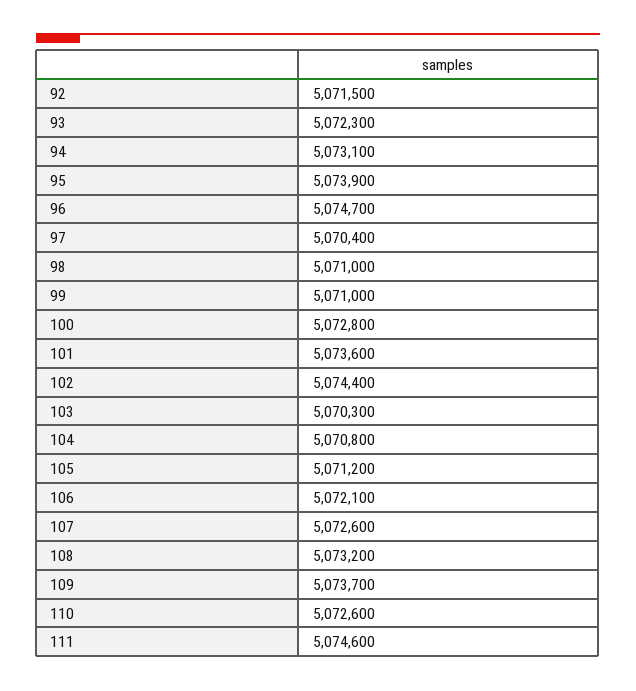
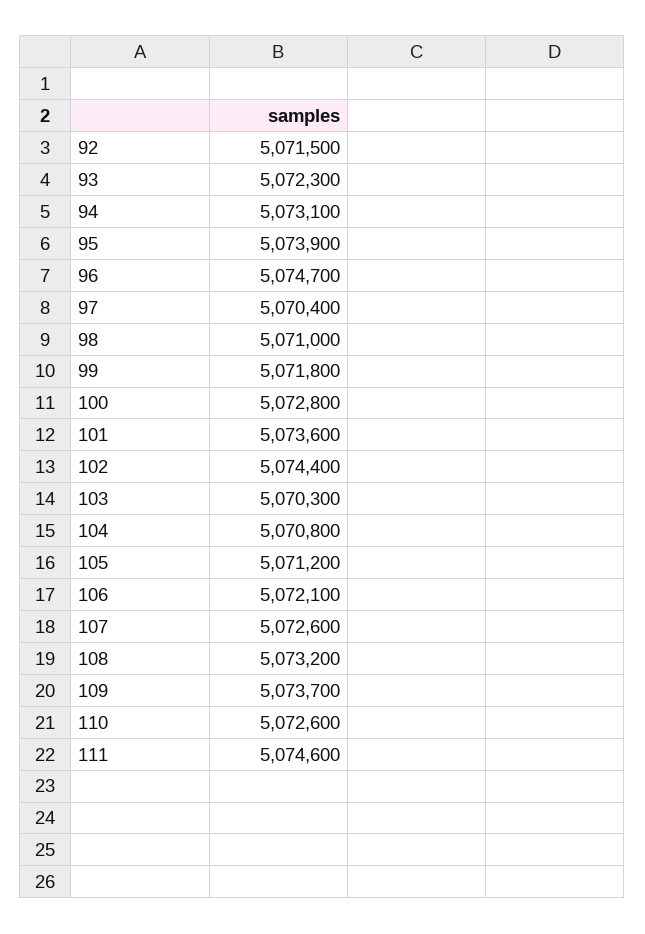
99: 5071000 -> 5071800

